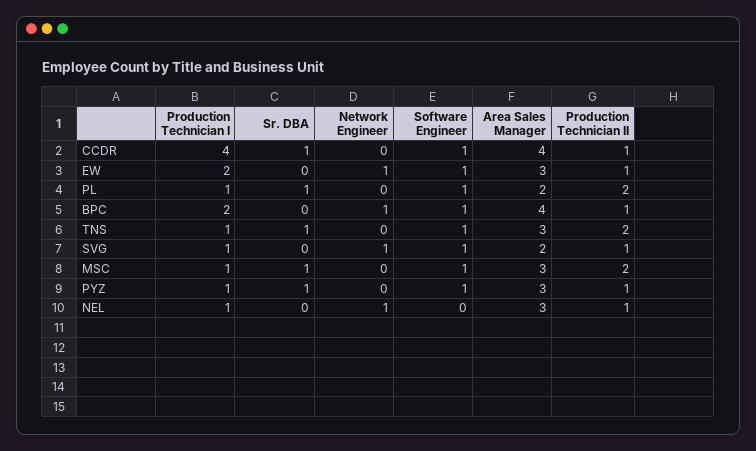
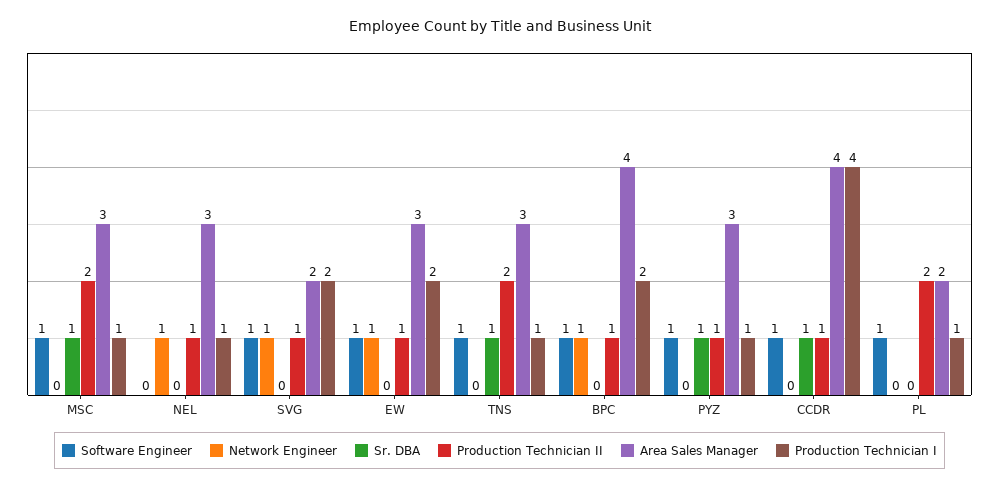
Sr. DBA, PL: 1 -> 0
Production Technician I, SVG: 1 -> 2

